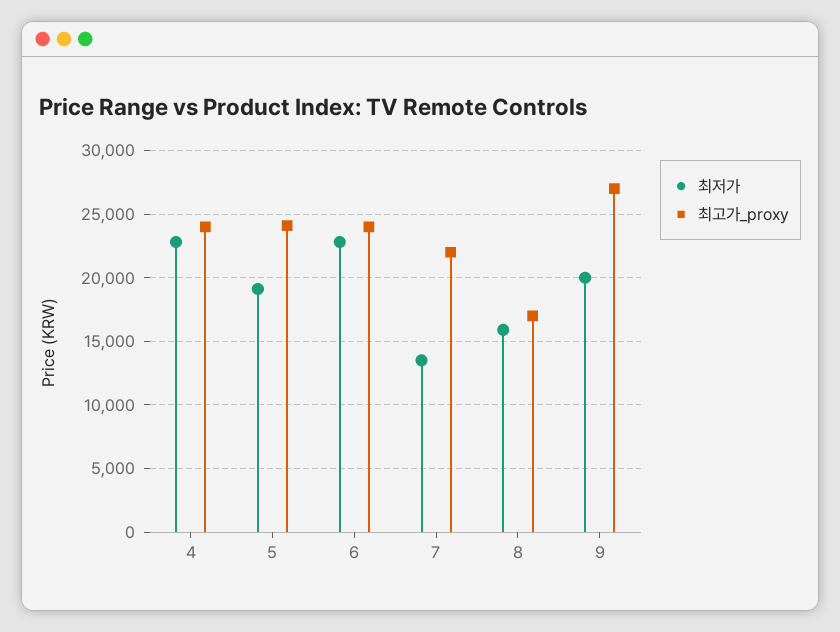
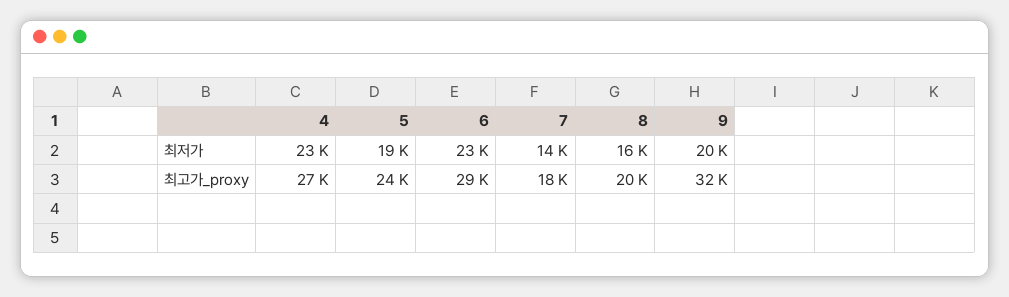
최고가_proxy, 4: 24000 -> 27000
최고가_proxy, 6: 24000 -> 29000
최고가_proxy, 7: 22000 -> 18000
최고가_proxy, 8: 17000 -> 20000
최고가_proxy, 9: 27000 -> 32000

